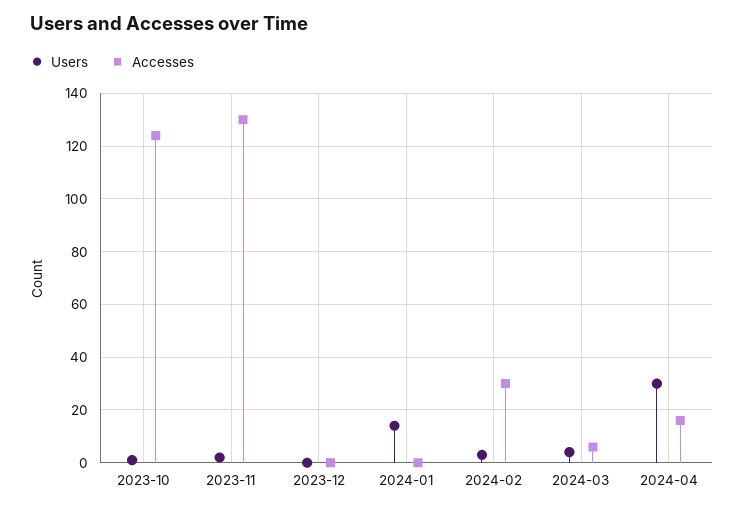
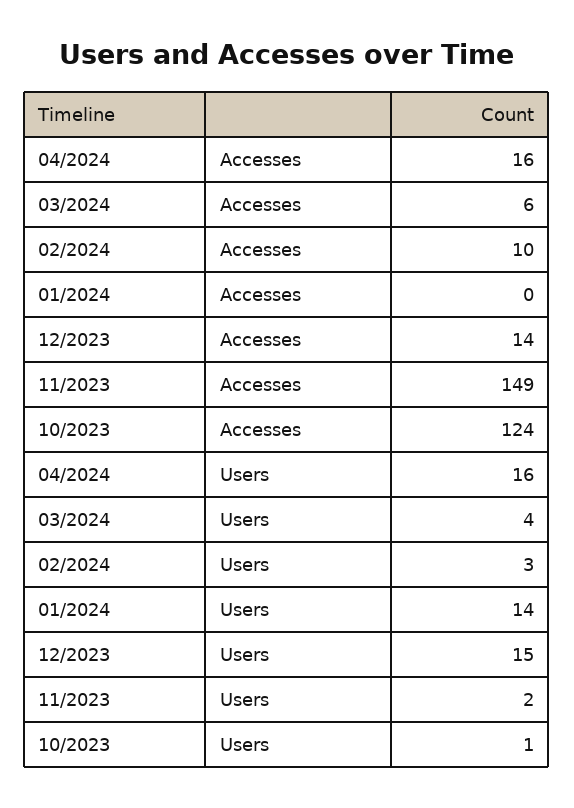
Accesses, 2023-11: 130 -> 149
Users, 2023-12: 0 -> 15
Accesses, 2023-12: 0 -> 14
Accesses, 2024-02: 30 -> 10
Users, 2024-04: 30 -> 16

